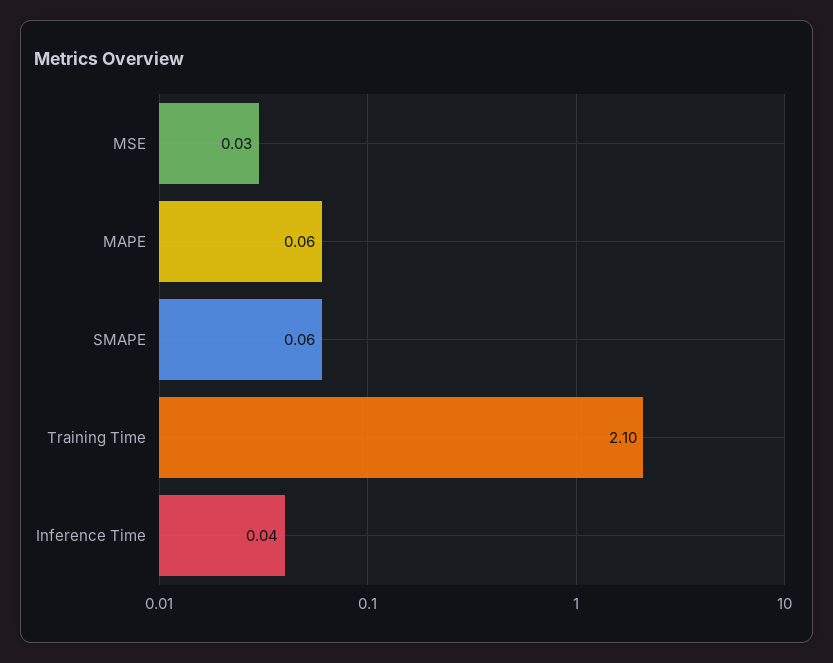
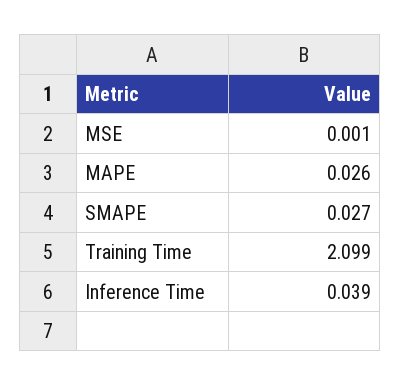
MSE: 0.03 -> 0.001
MAPE: 0.06 -> 0.026
SMAPE: 0.06 -> 0.027

